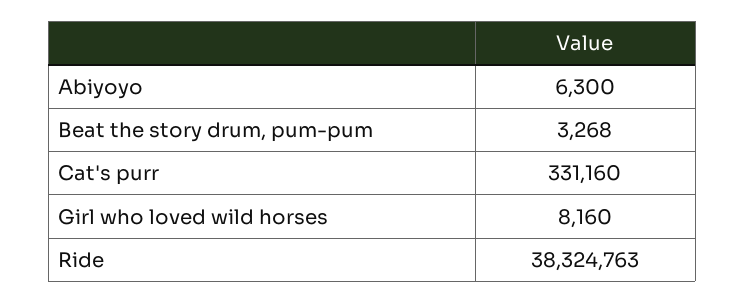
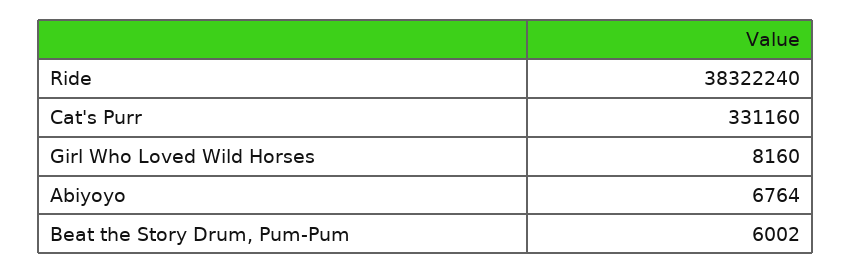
Abiyoyo: 6300 -> 6764
Beat the story drum, pum-pum: 3268 -> 6002
Ride: 38324763 -> 38322240

